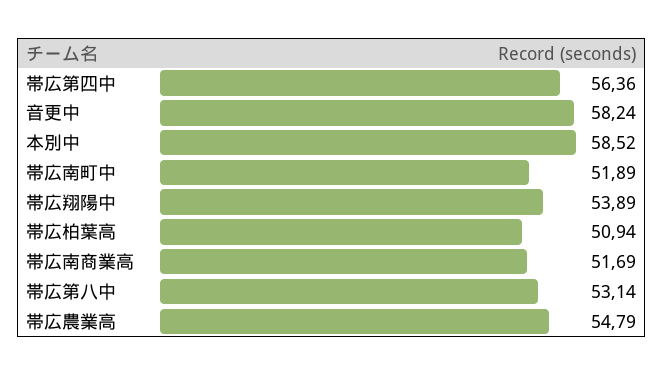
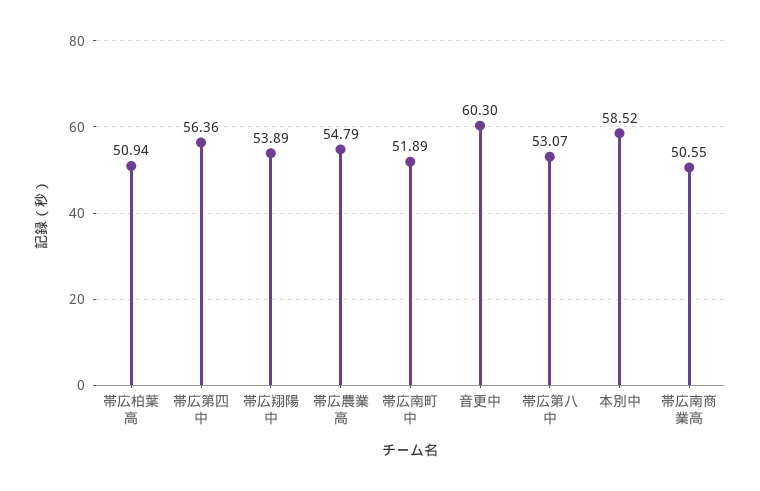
音更中: 58.24 -> 60.3
帯広南商業高: 51.69 -> 50.55
帯広第八中: 53.14 -> 53.07

